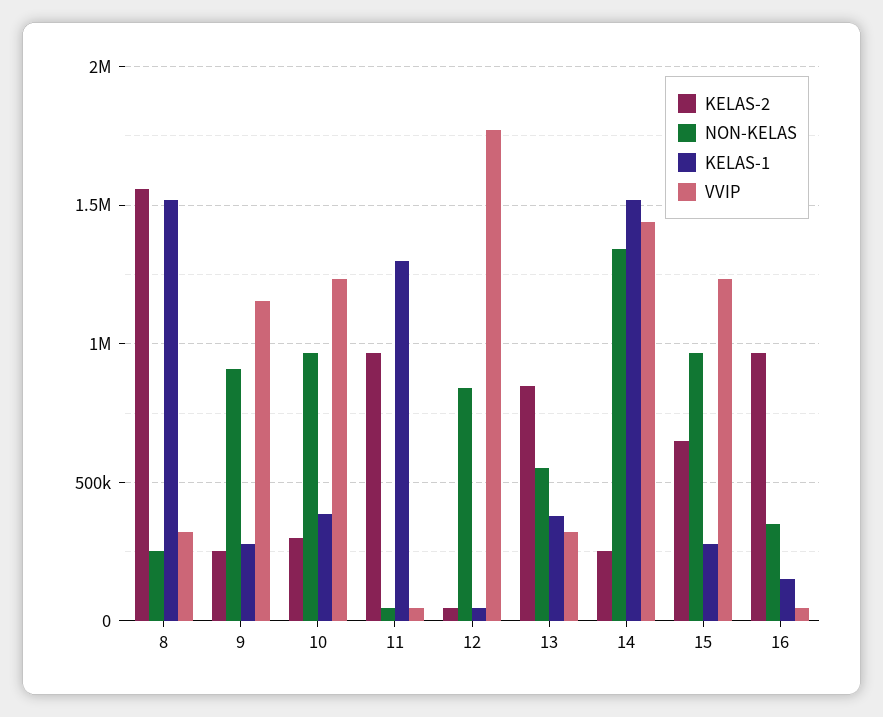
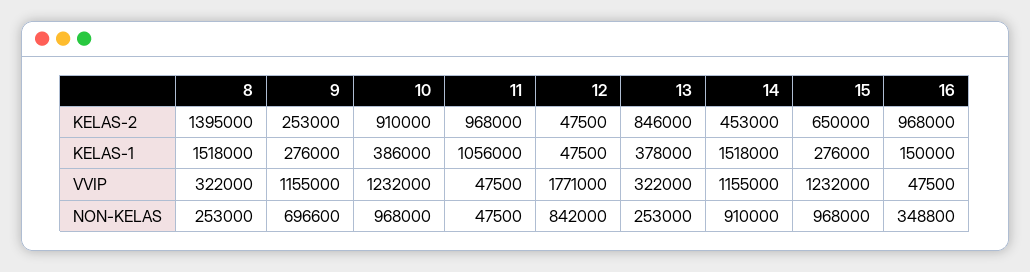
KELAS-2, 8: 1550000 -> 1395000
NON-KELAS, 9: 900000 -> 696600
KELAS-2, 10: 300000 -> 910000
KELAS-1, 11: 1300000 -> 1056000
NON-KELAS, 13: 550000 -> 253000
KELAS-2, 14: 250000 -> 453000
NON-KELAS, 14: 1350000 -> 910000
VVIP, 14: 1450000 -> 1155000

